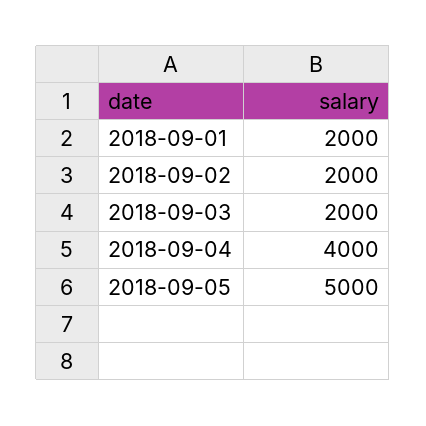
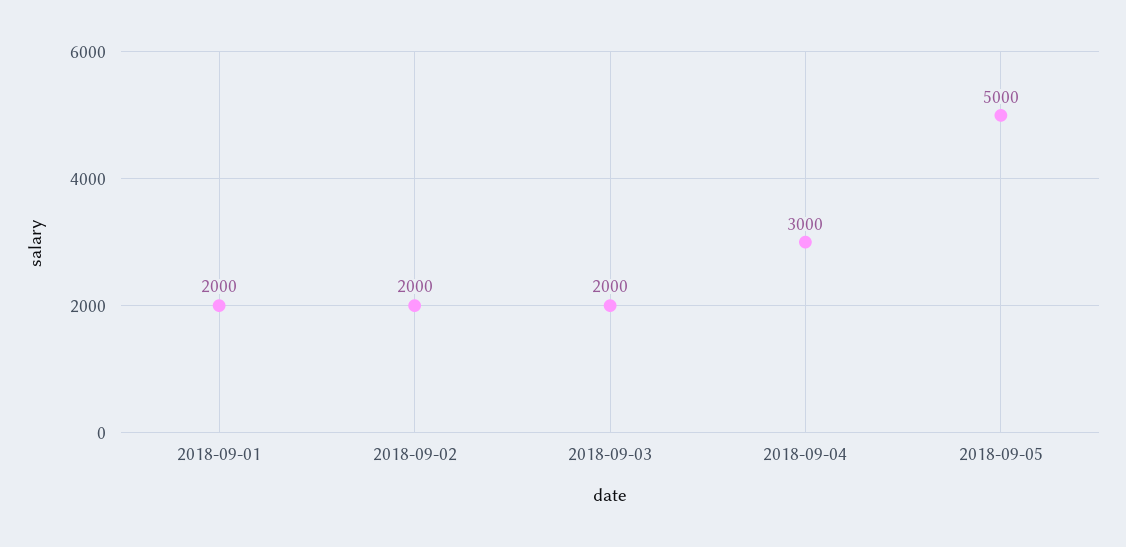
2018-09-04: 4000 -> 3000

